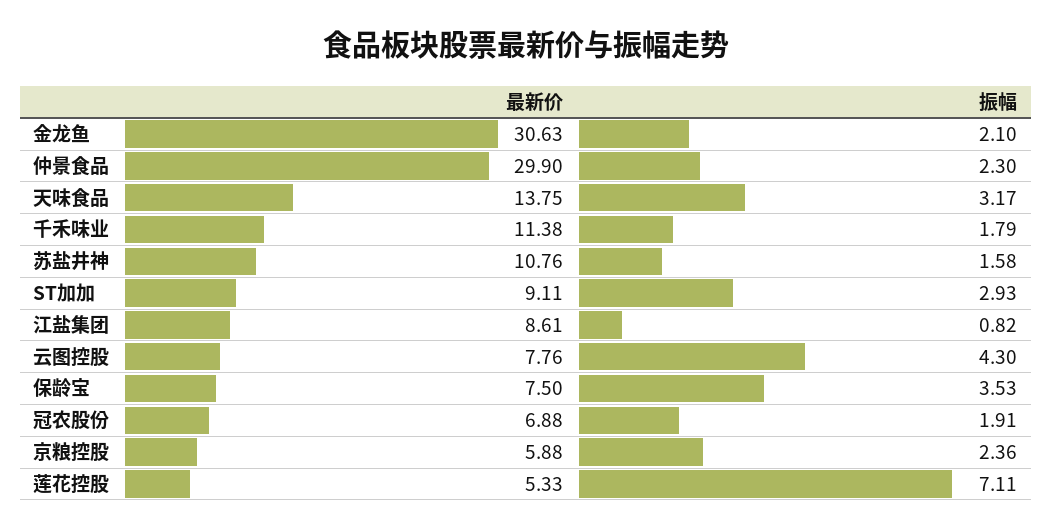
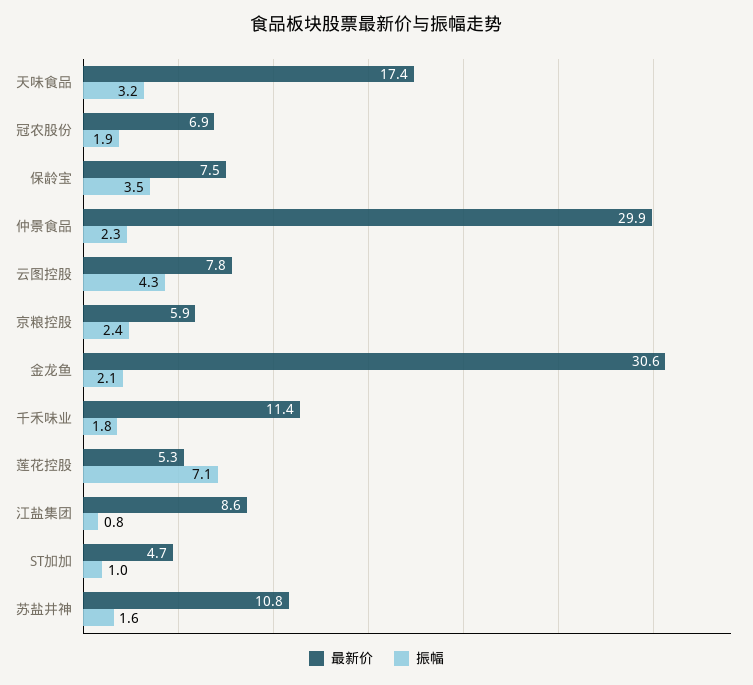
最新价, 天味食品: 13.75 -> 17.4
最新价, ST加加: 9.11 -> 4.7
振幅, ST加加: 2.93 -> 1

